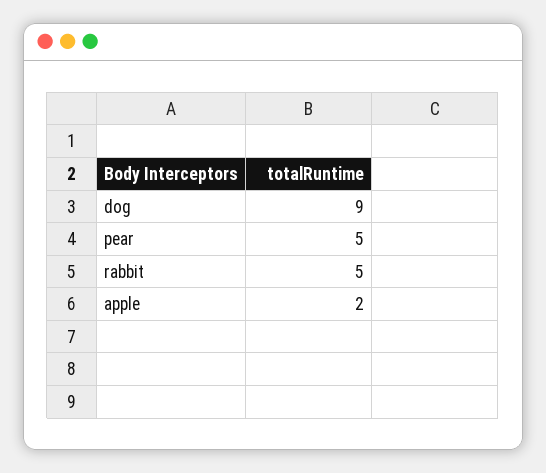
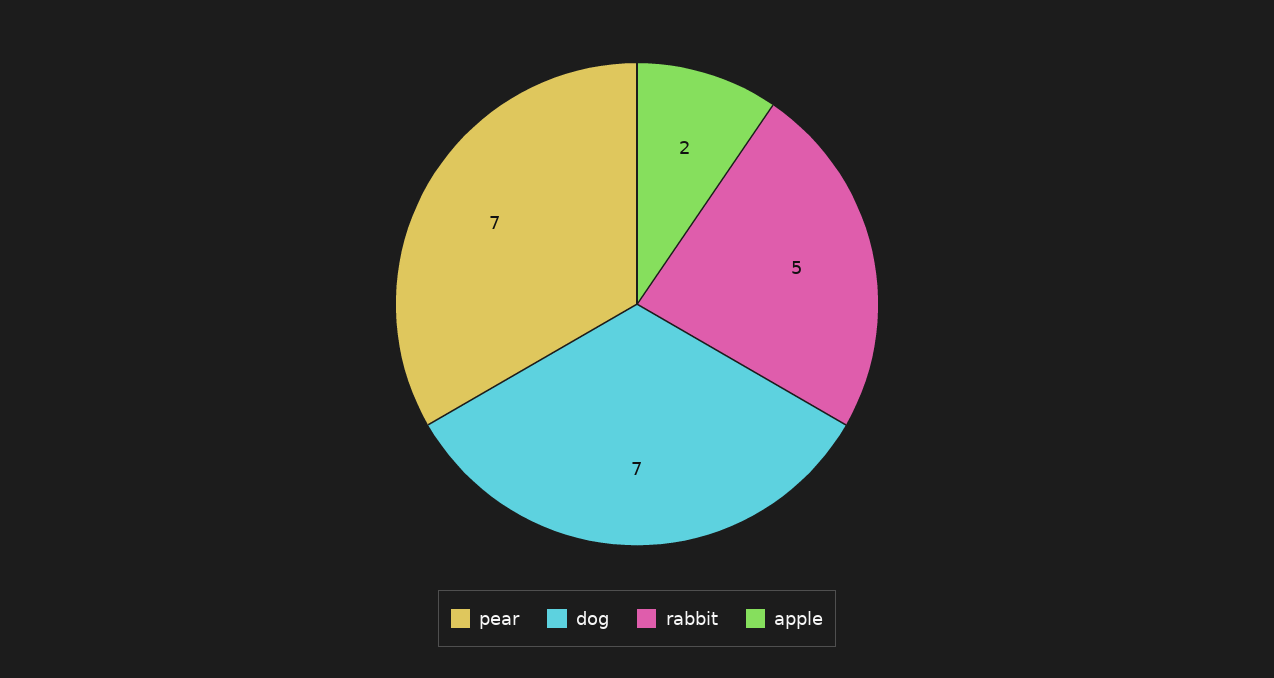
dog: 9 -> 7
pear: 5 -> 7

